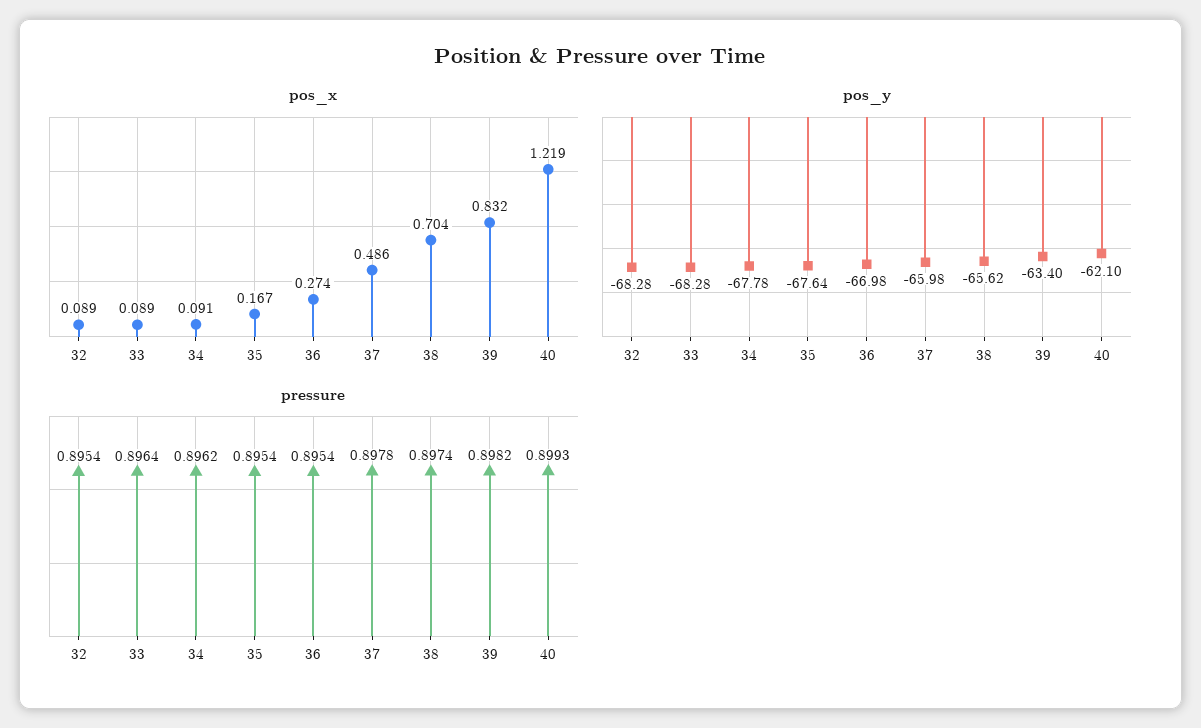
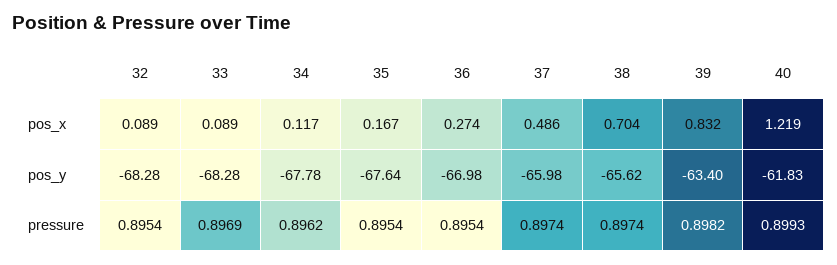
pos_x, 34: 0.091 -> 0.117
pos_y, 40: -62.1 -> -61.83
pressure, 33: 0.8964 -> 0.8969
pressure, 37: 0.8978 -> 0.8974

